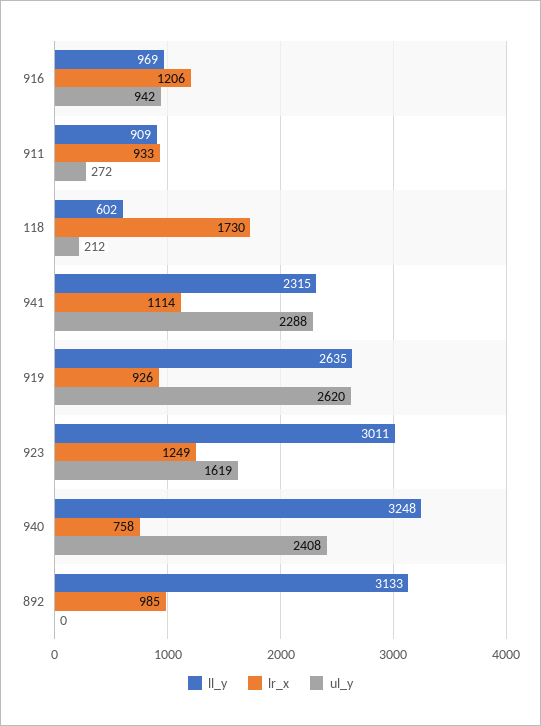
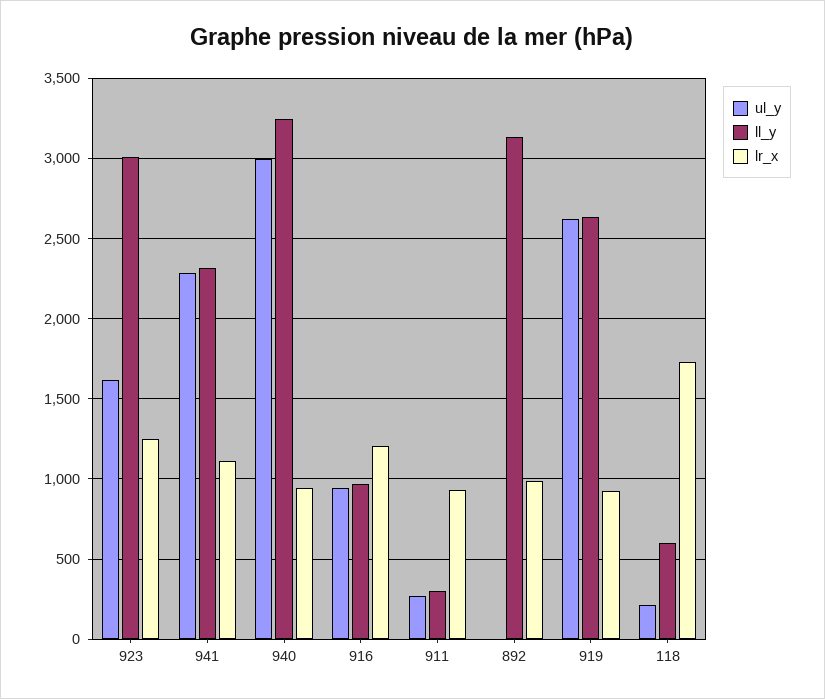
ll_y, 911: 909 -> 300
lr_x, 940: 758 -> 950
ul_y, 940: 2408 -> 3000

